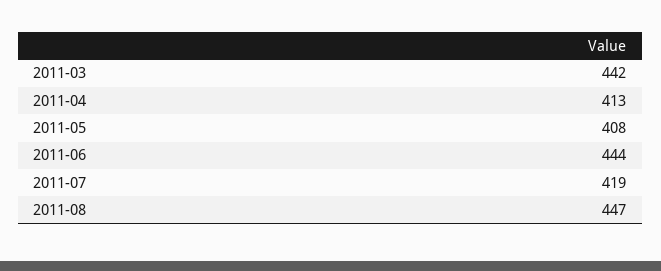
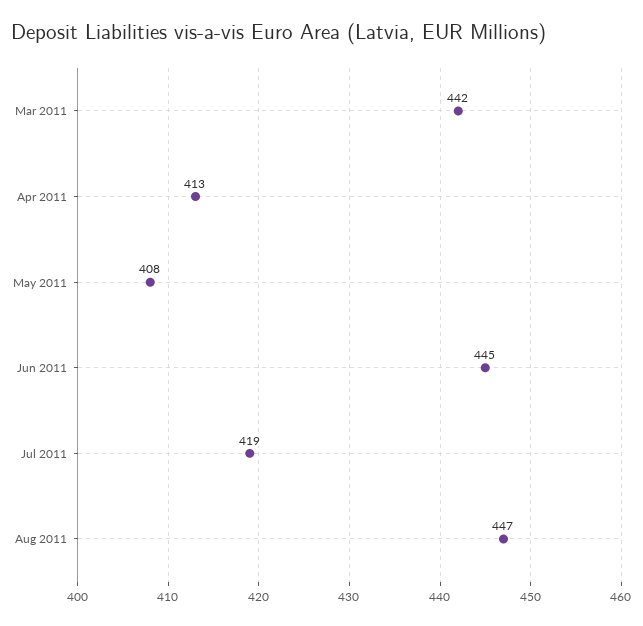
2011-06: 444 -> 445

